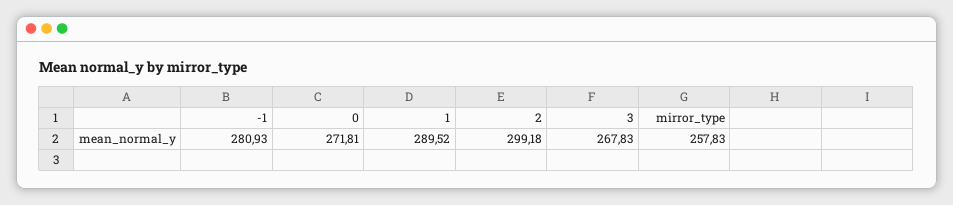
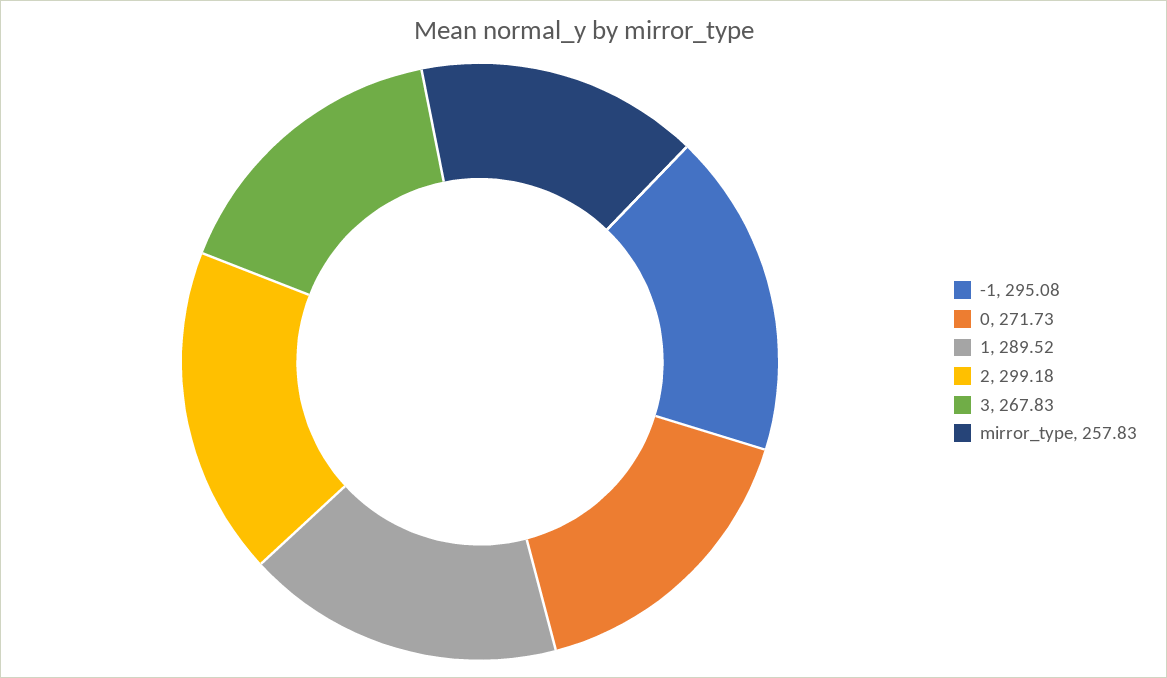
-1: 280.93 -> 295.08
0: 271.81 -> 271.73

